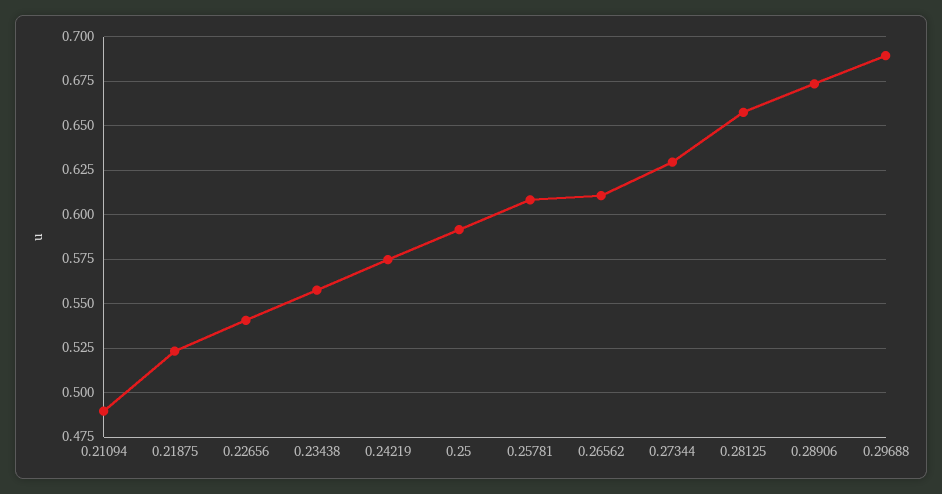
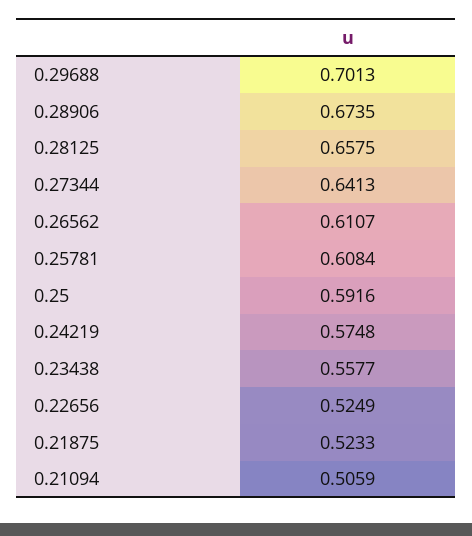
0.21094: 0.49 -> 0.5059
0.22656: 0.54 -> 0.5249
0.27344: 0.63 -> 0.6413
0.29688: 0.69 -> 0.7013

